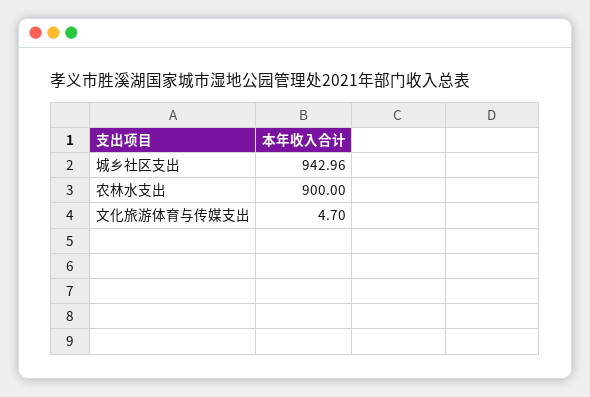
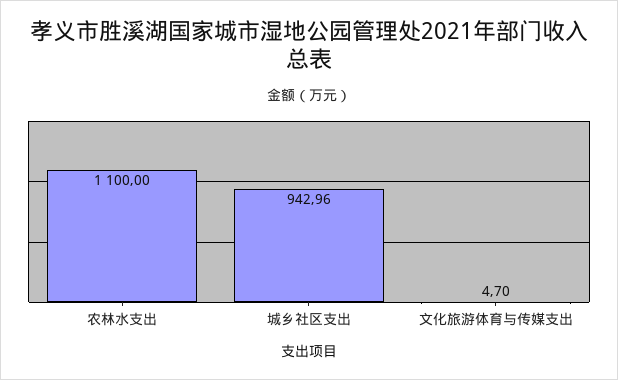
农林水支出: 900 -> 1100

